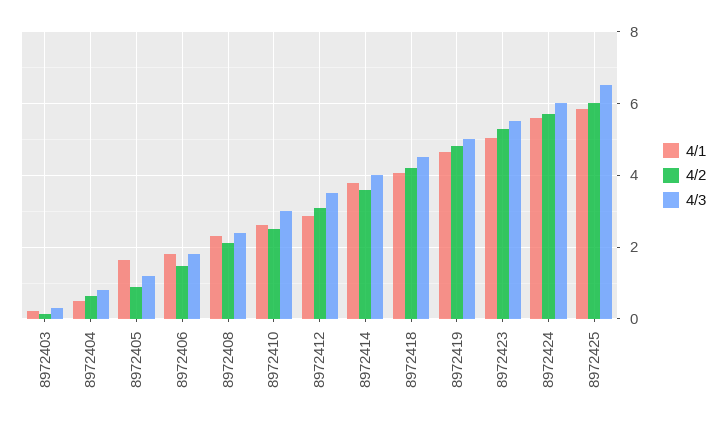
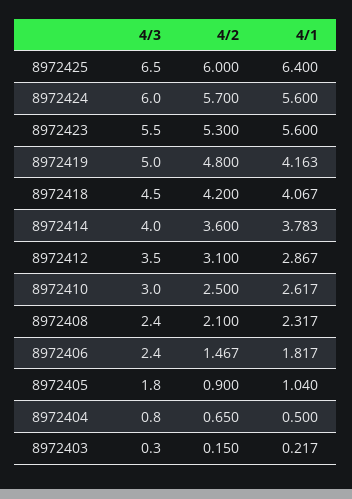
4/1, 8972405: 1.6 -> 1.04
4/3, 8972405: 1.2 -> 1.8
4/3, 8972406: 1.8 -> 2.4
4/1, 8972419: 4.6 -> 4.163
4/1, 8972423: 5 -> 5.6
4/1, 8972425: 5.8 -> 6.4

